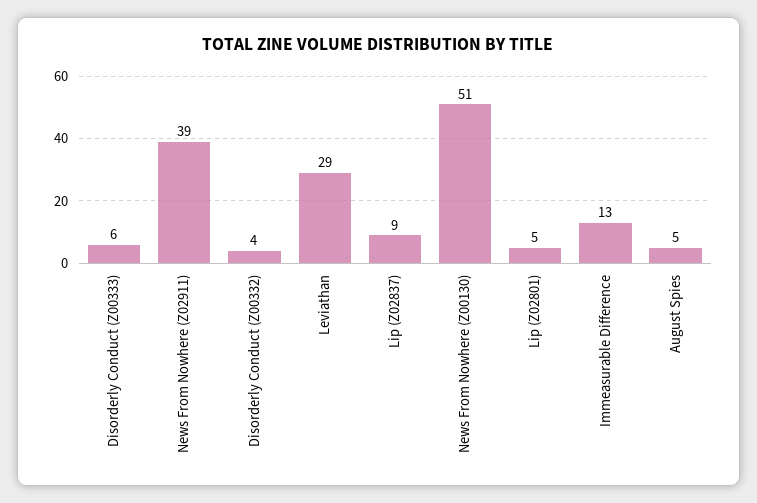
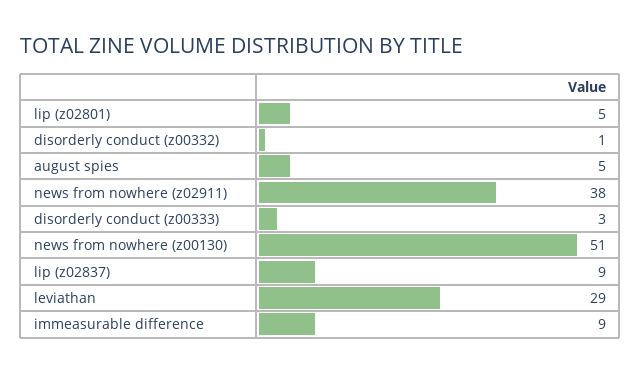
Disorderly Conduct (Z00333): 6 -> 3
News From Nowhere (Z02911): 39 -> 38
Disorderly Conduct (Z00332): 4 -> 1
Immeasurable Difference: 13 -> 9

